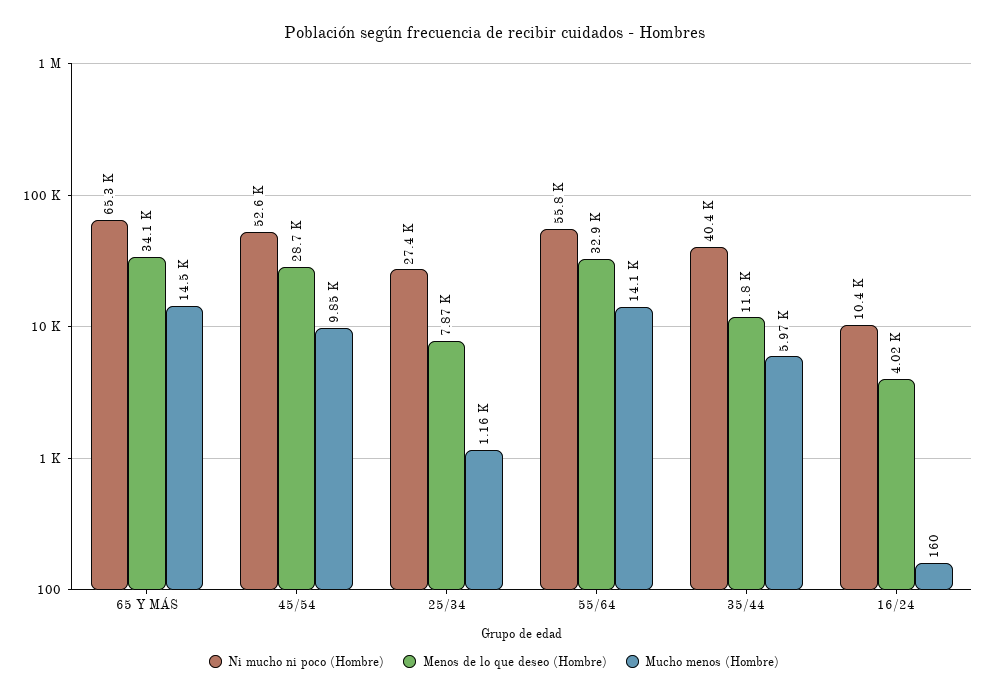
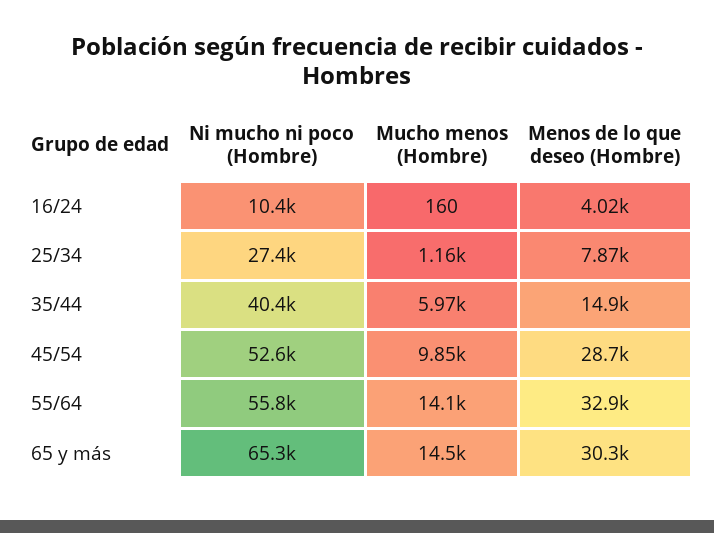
Menos de lo que deseo (Hombre), 65 Y MÁS: 34100 -> 30300
Menos de lo que deseo (Hombre), 35/44: 11800 -> 14900

